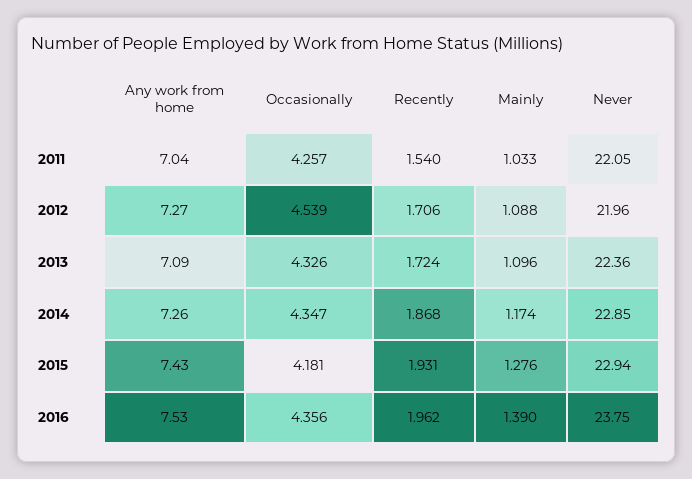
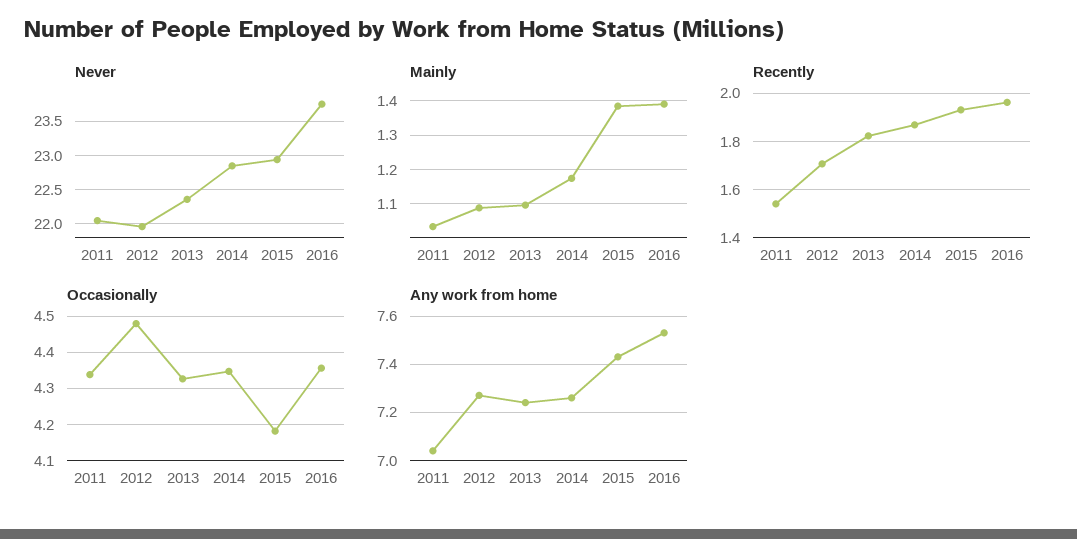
Occasionally, 2011: 4.257 -> 4.34
Occasionally, 2012: 4.539 -> 4.48
Any work from home, 2013: 7.09 -> 7.25
Recently, 2013: 1.724 -> 1.825
Mainly, 2015: 1.276 -> 1.38

